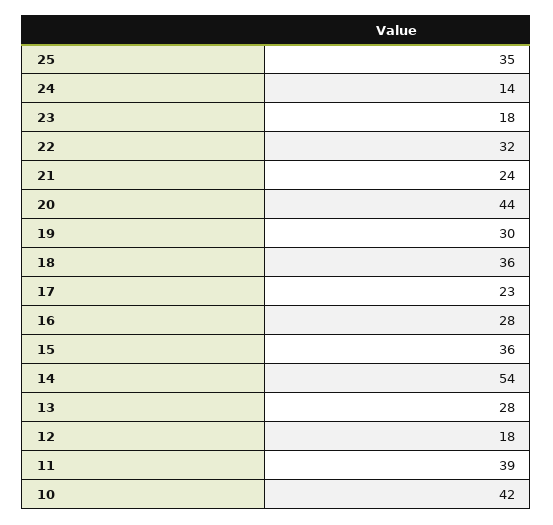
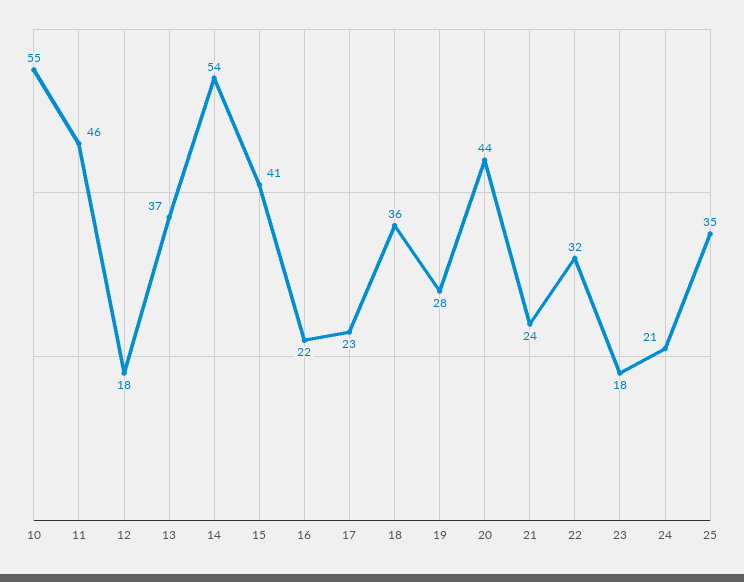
24: 14 -> 21
19: 30 -> 28
16: 28 -> 22
15: 36 -> 41
13: 28 -> 37
11: 39 -> 46
10: 42 -> 55

